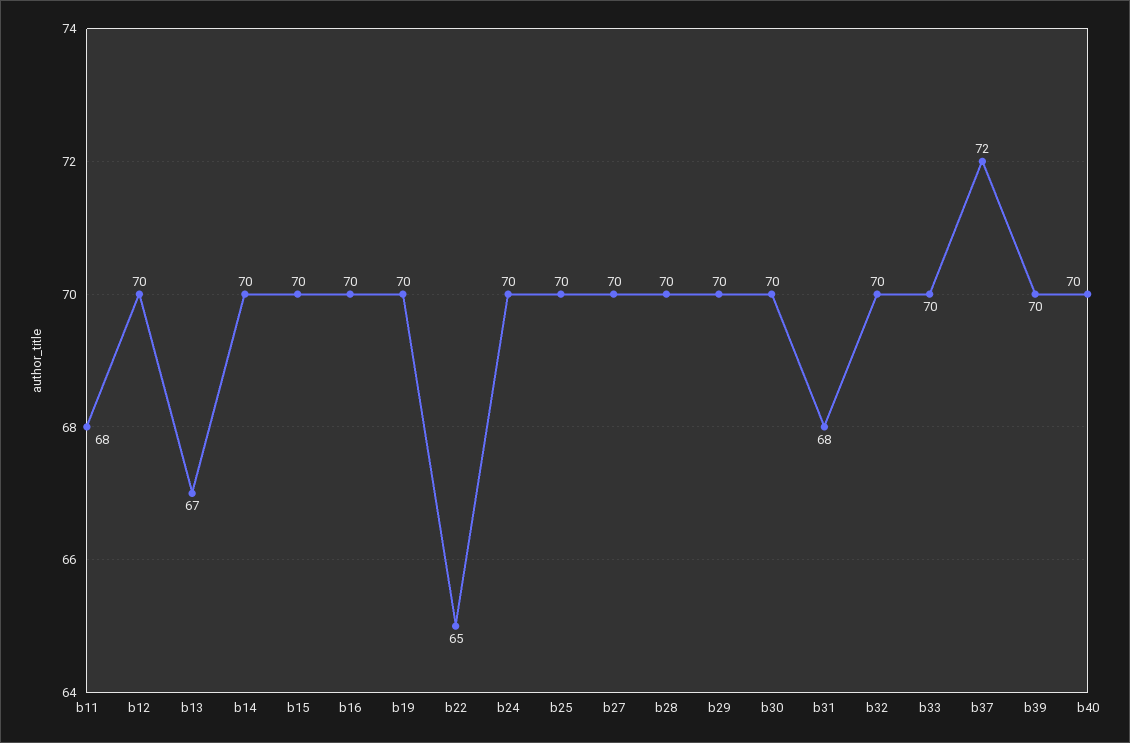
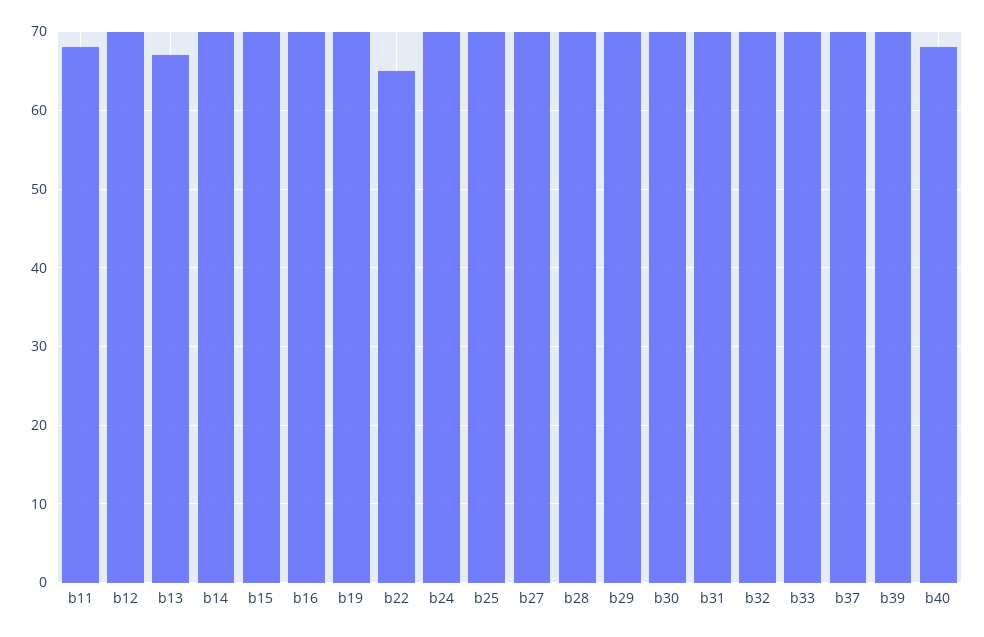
b31: 68 -> 70
b37: 72 -> 70
b40: 70 -> 68

